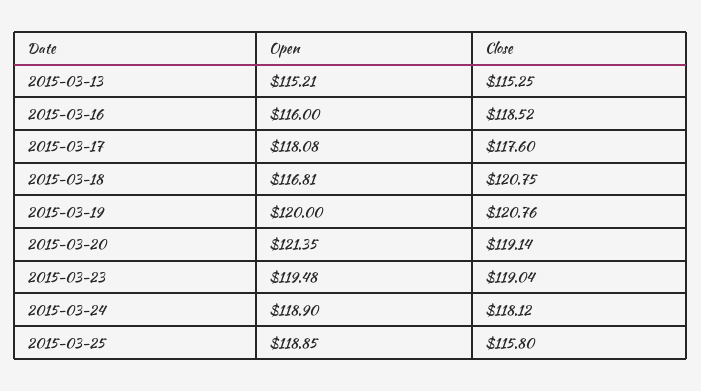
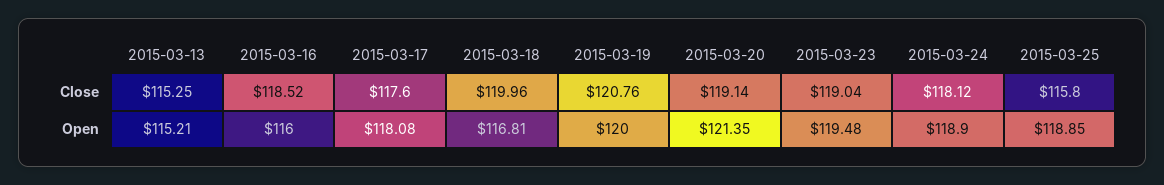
Close, 2015-03-18: 120.75 -> 119.96

